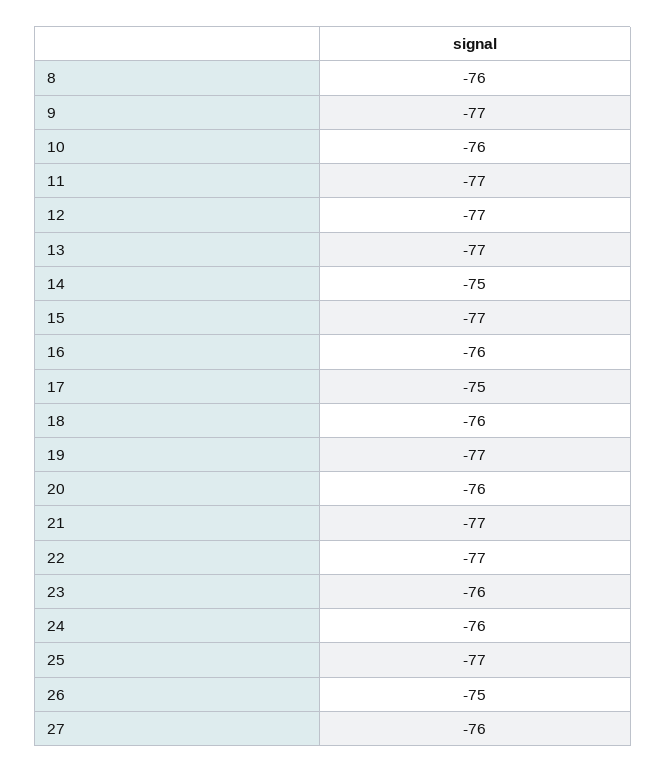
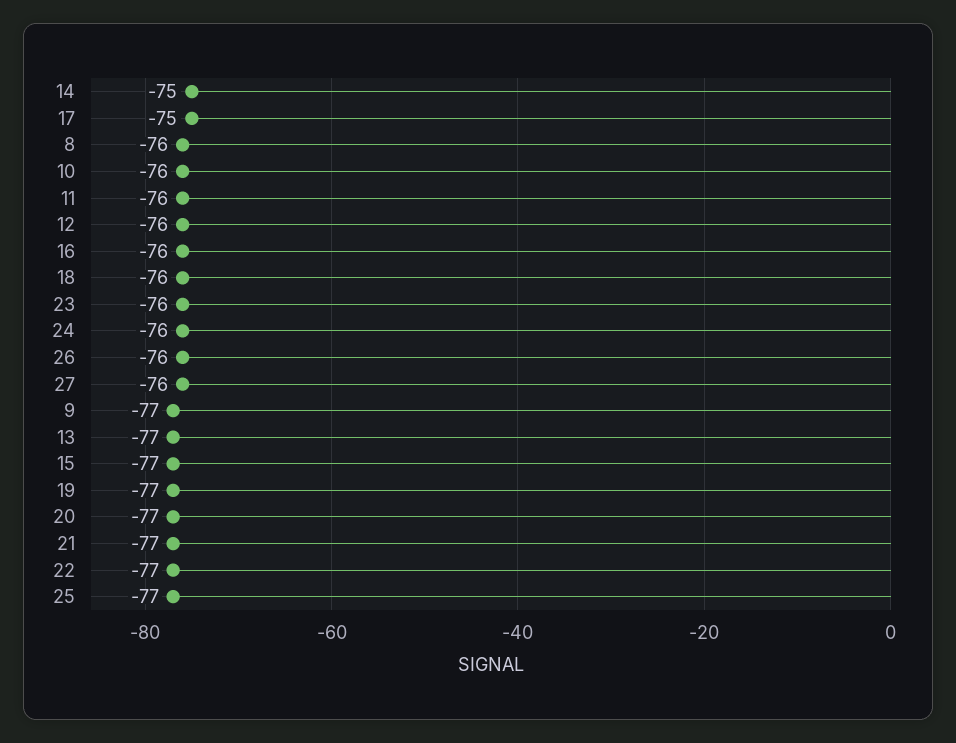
11: -77 -> -76
12: -77 -> -76
20: -76 -> -77
26: -75 -> -76

